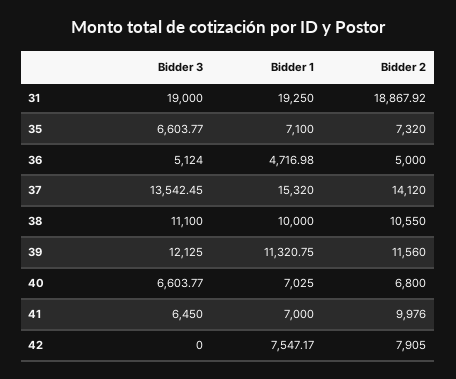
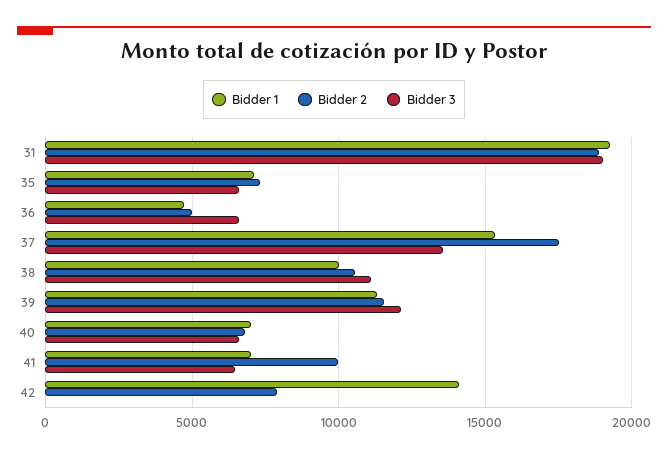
Bidder 3, 36: 5124 -> 6500
Bidder 2, 37: 14120 -> 17500
Bidder 1, 42: 7547.17 -> 14000

